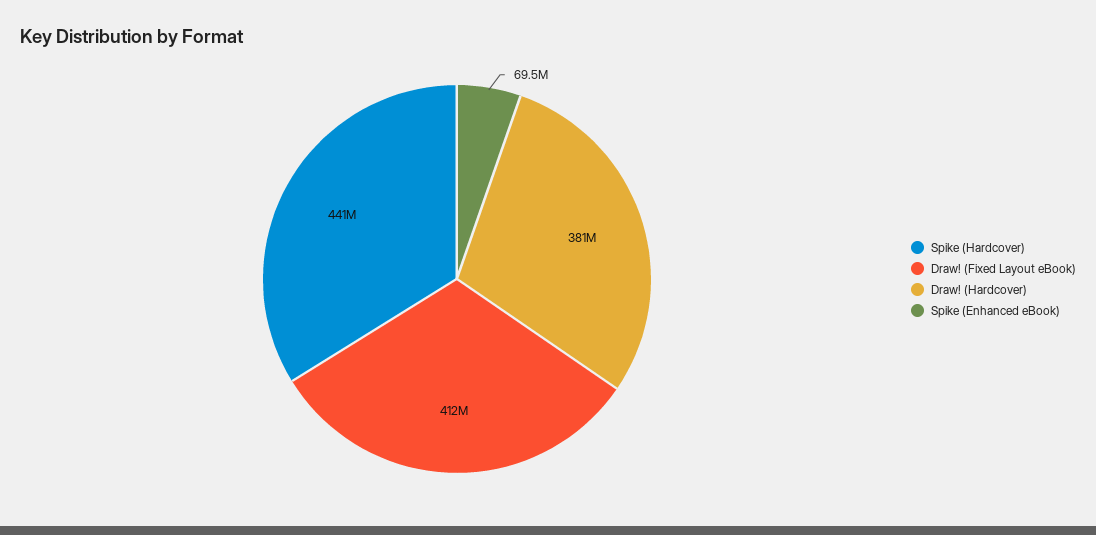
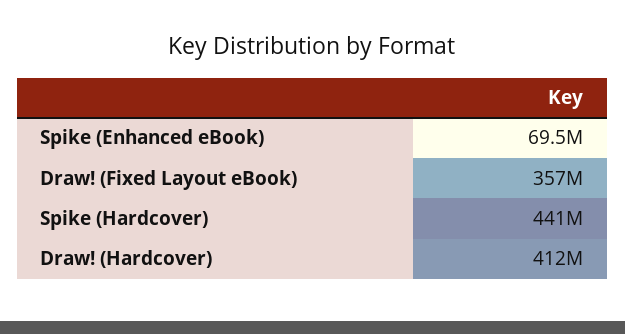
Draw! (Fixed Layout eBook): 412000000 -> 357000000
Draw! (Hardcover): 381000000 -> 412000000

